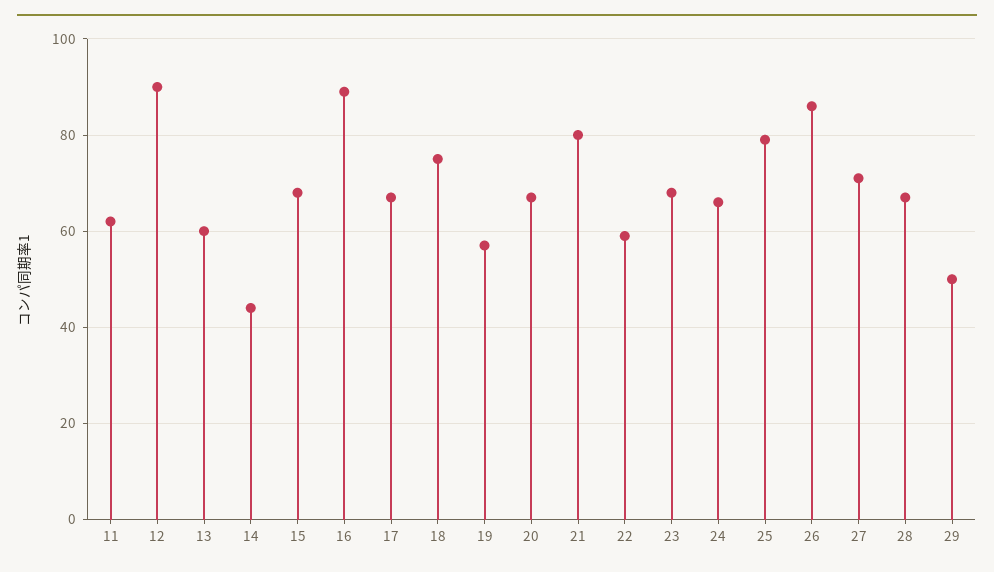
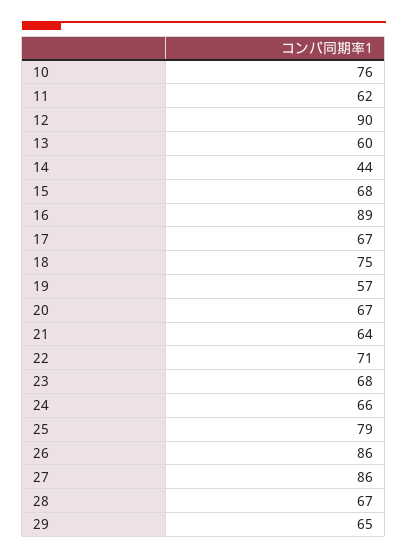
21: 80 -> 64
22: 60 -> 71
27: 70 -> 86
29: 50 -> 65
10: none -> 76

